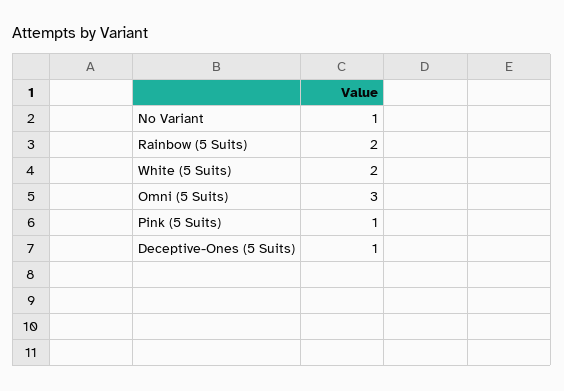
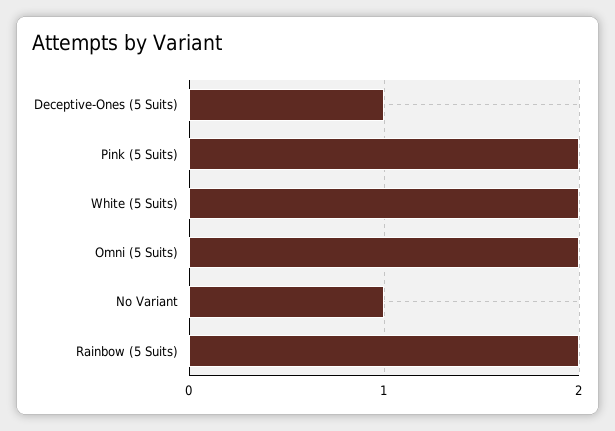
Omni (5 Suits): 3 -> 2
Pink (5 Suits): 1 -> 2

